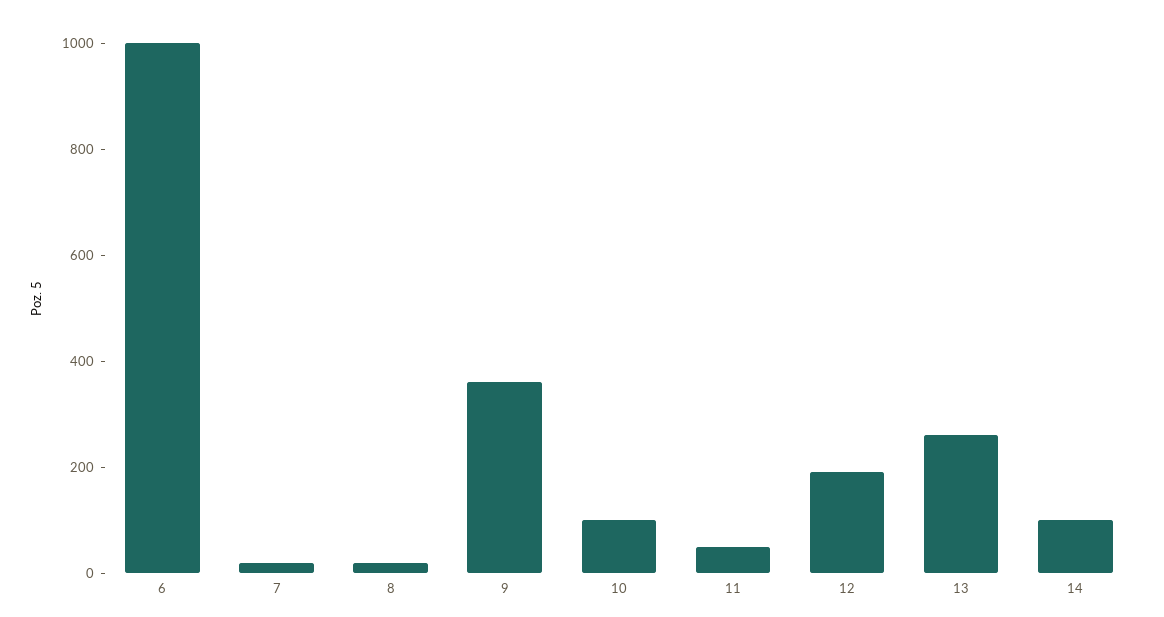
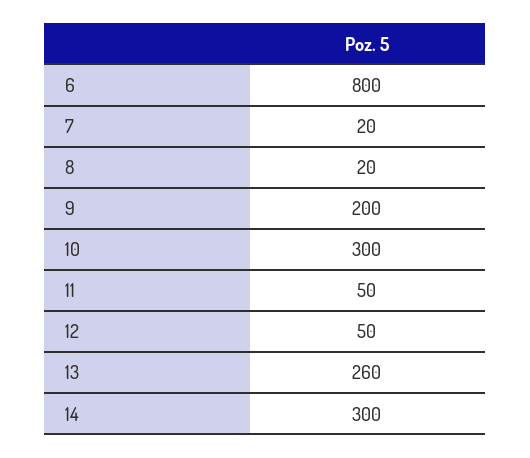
6: 1000 -> 800
9: 350 -> 200
10: 100 -> 300
12: 200 -> 50
14: 100 -> 300

